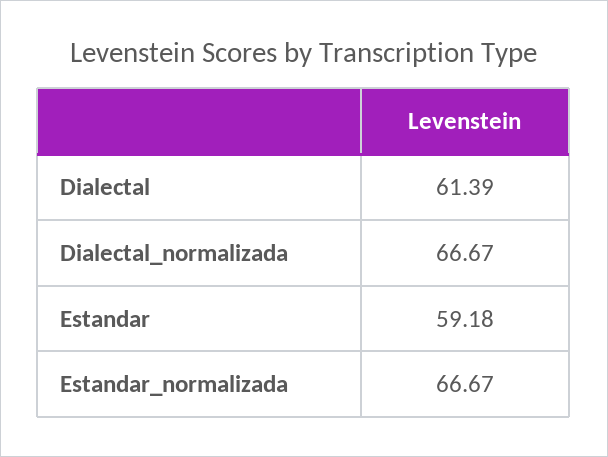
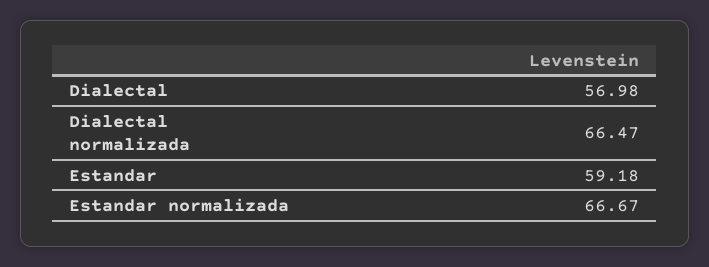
Dialectal: 61.39 -> 56.98
Dialectal_normalizada: 66.67 -> 66.47

